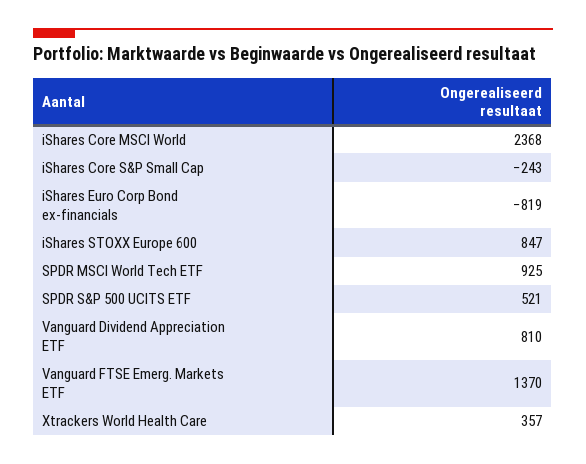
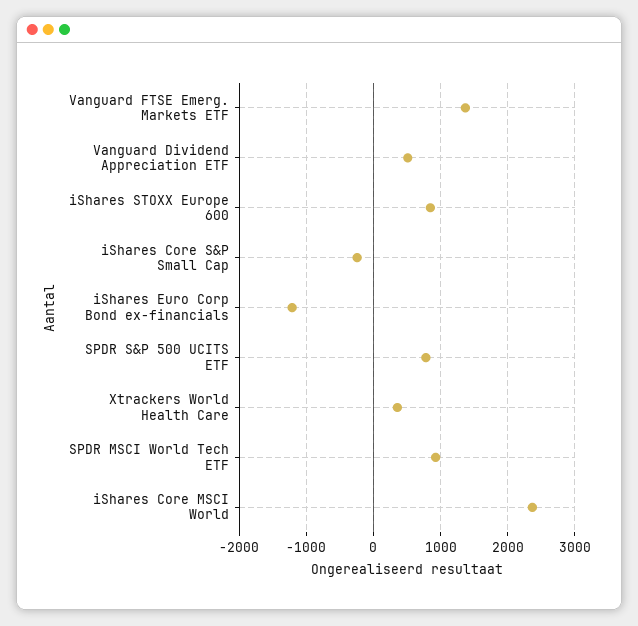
iShares Euro Corp Bond ex-financials: -819 -> -1200
SPDR S&P 500 UCITS ETF: 521 -> 800
Vanguard Dividend Appreciation ETF: 810 -> 500

